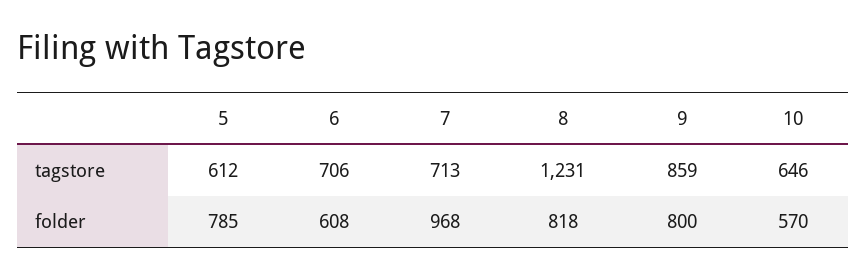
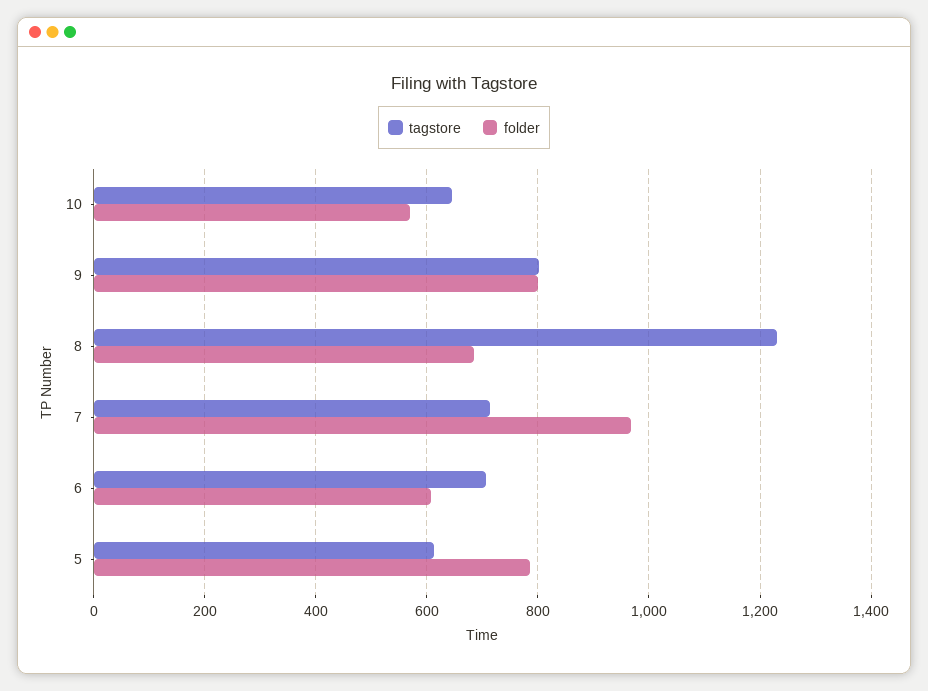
tagstore, 9: 859 -> 800
folder, 8: 818 -> 680

